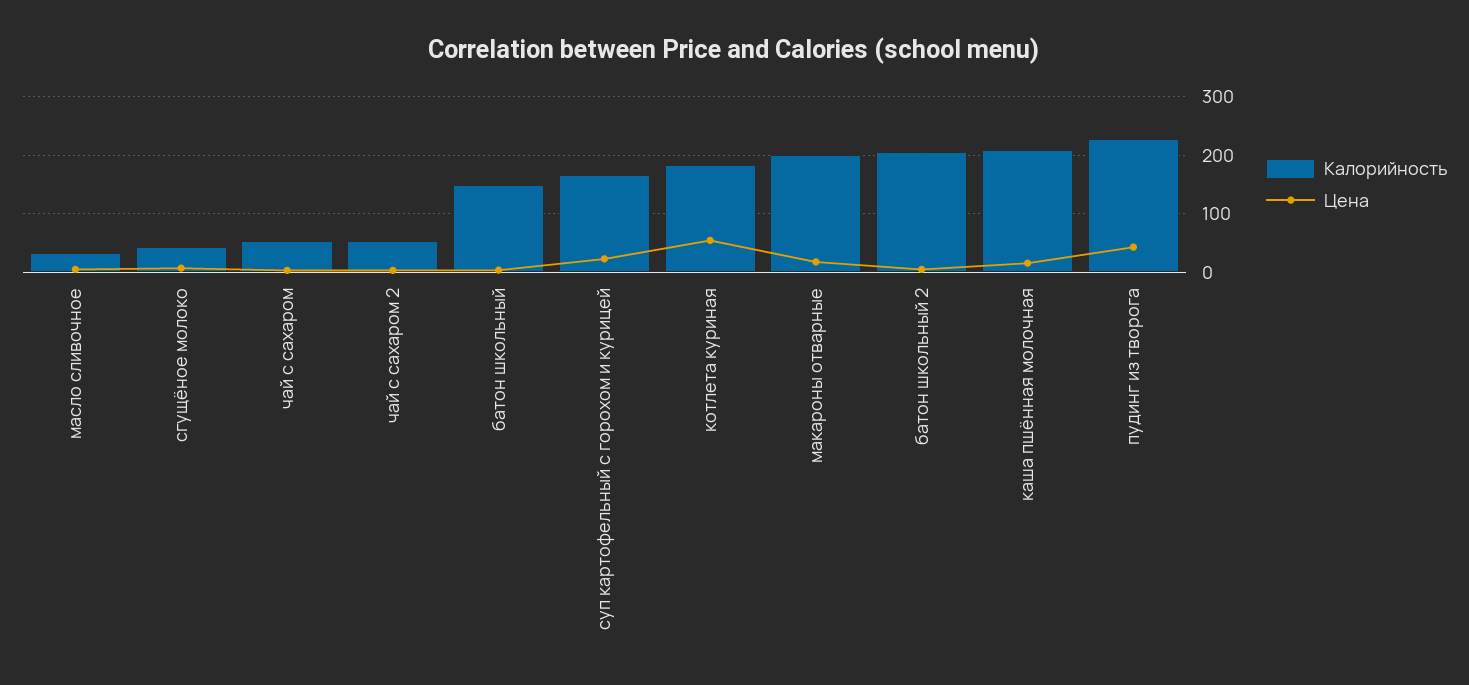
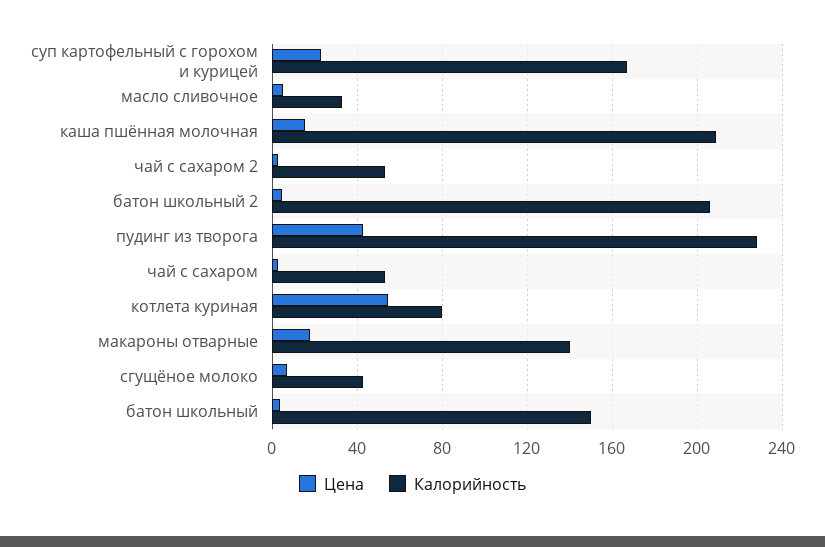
Калорийность, котлета куриная: 180 -> 80
Калорийность, макароны отварные: 200 -> 140

